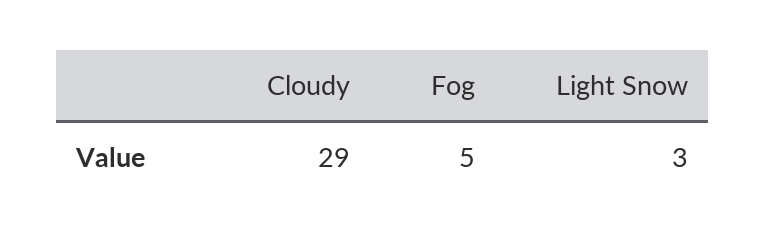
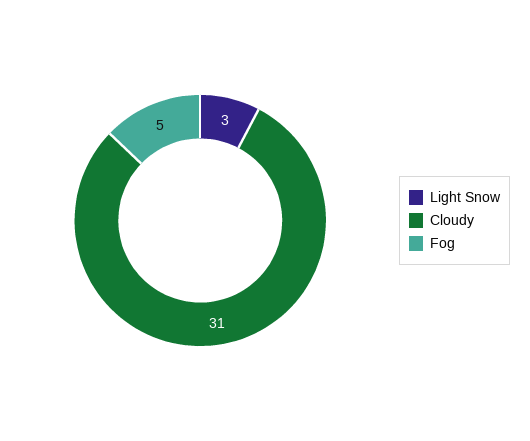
Cloudy: 29 -> 31

